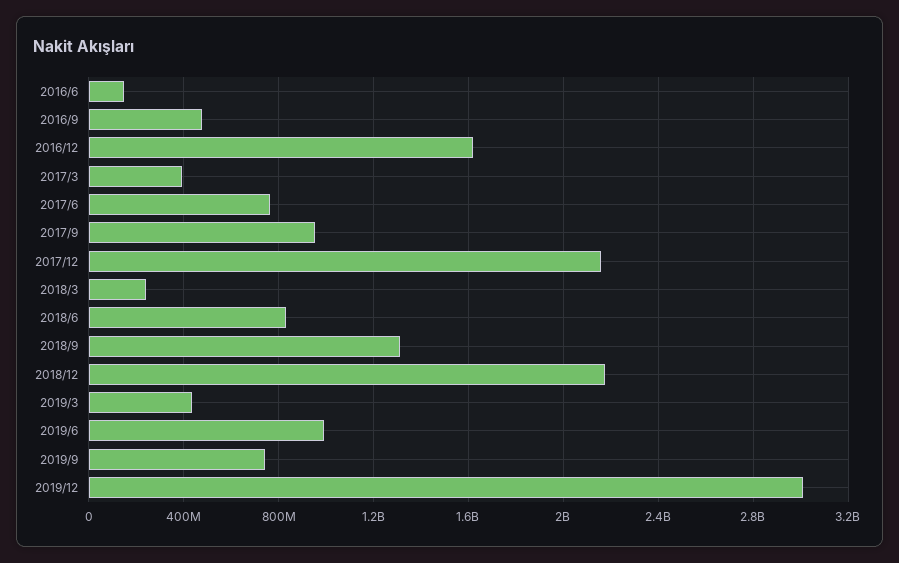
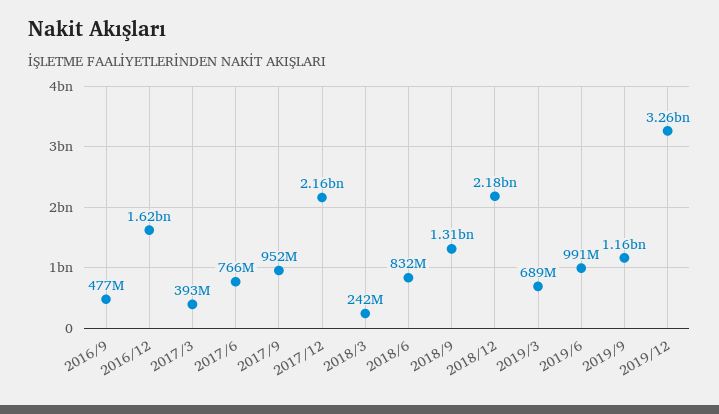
2016/6: 150000000 -> none
2019/3: 450000000 -> 689000000
2019/9: 750000000 -> 1160000000
2019/12: 3000000000 -> 3260000000

